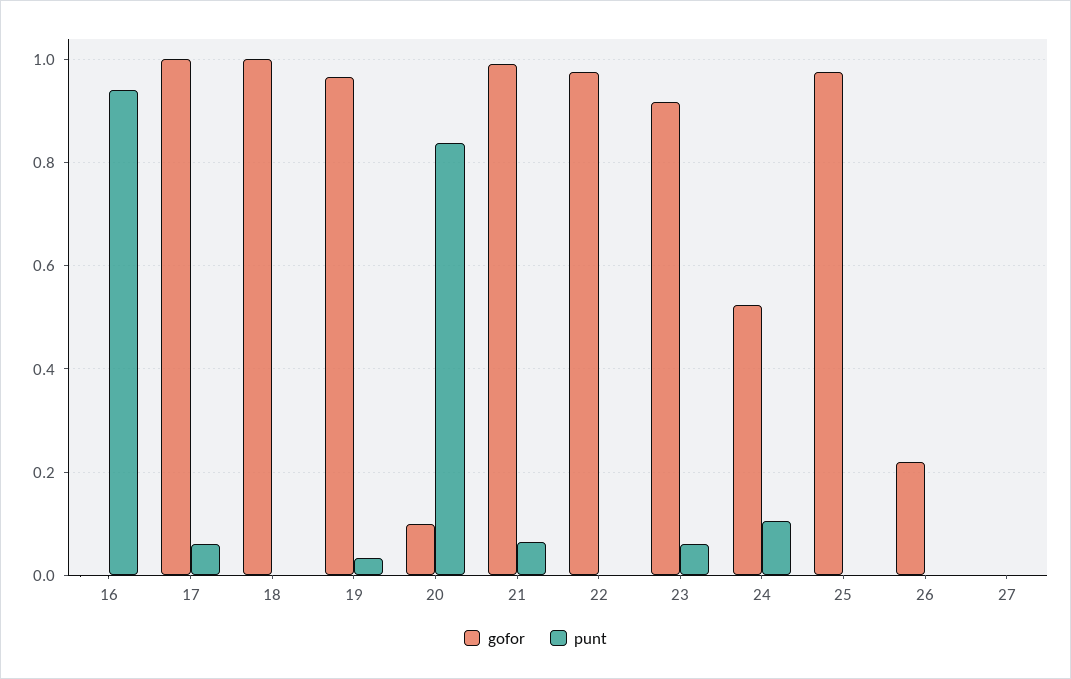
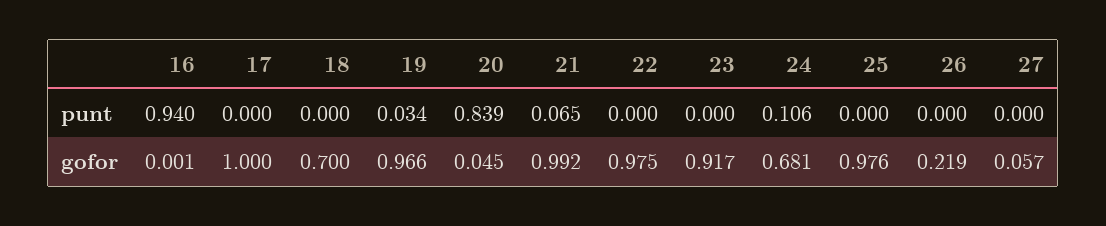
punt, 17: 0.06 -> 0
gofor, 18: 1 -> 0.7
gofor, 20: 0.1 -> 0.045
punt, 23: 0.06 -> 0
gofor, 24: 0.52 -> 0.681
gofor, 27: 0 -> 0.057

